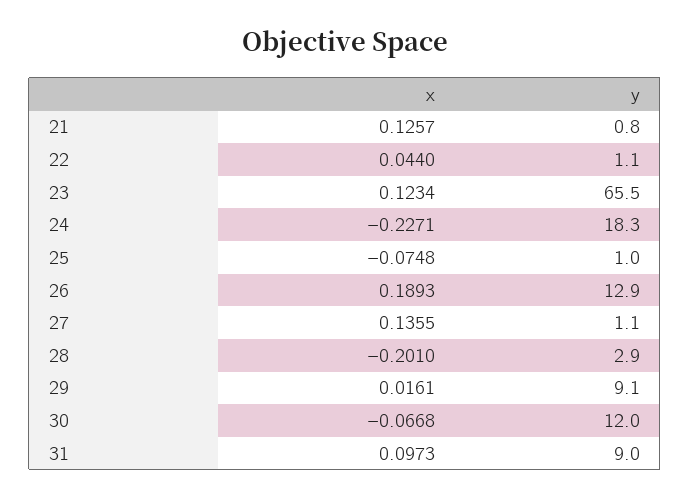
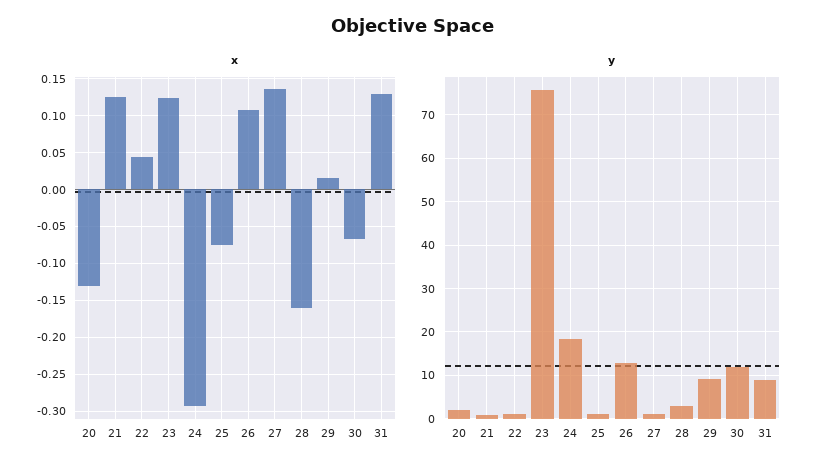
y, 23: 65.5 -> 76
x, 24: -0.2271 -> -0.29
x, 26: 0.1893 -> 0.11
x, 28: -0.201 -> -0.16
x, 31: 0.0973 -> 0.13
x, 20: none -> -0.13
y, 20: none -> 2

